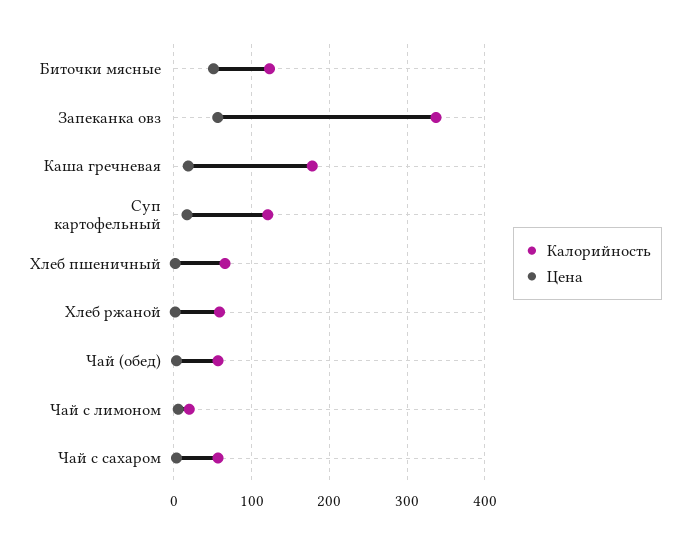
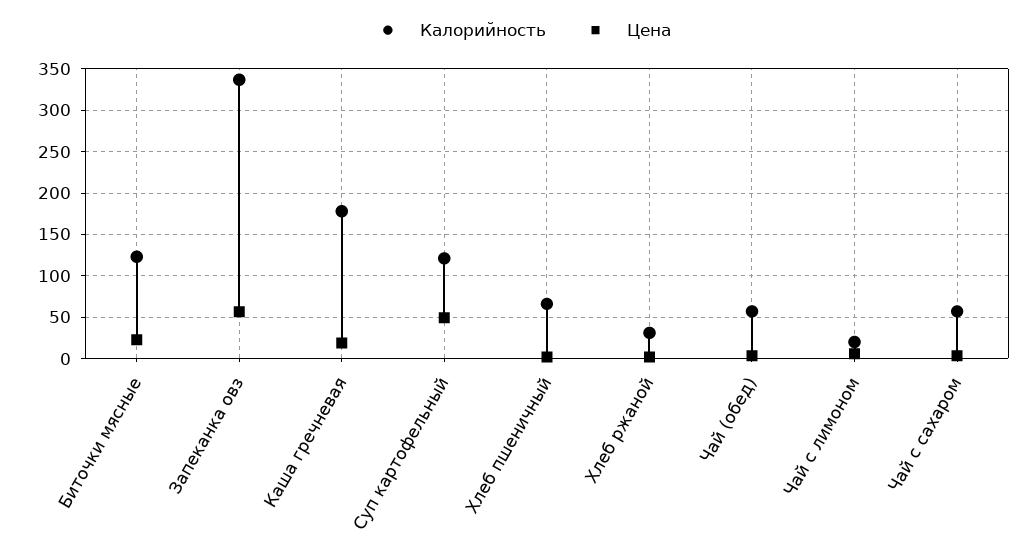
Цена, Биточки мясные: 50 -> 20
Цена, Суп картофельный: 20 -> 50
Калорийность, Хлеб ржаной: 60 -> 30

